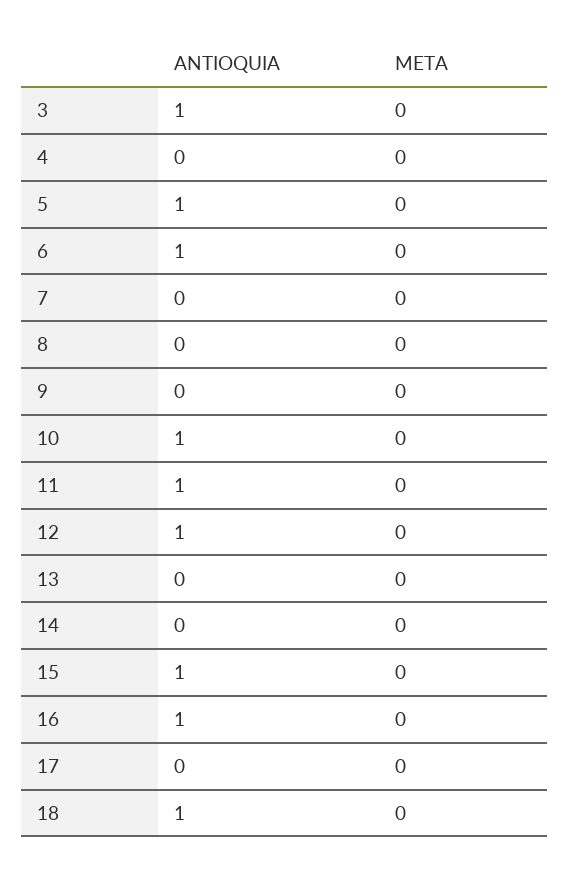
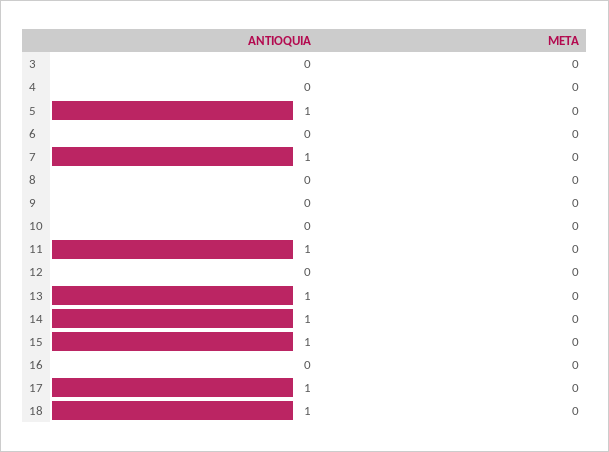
ANTIOQUIA, 3: 1 -> 0
ANTIOQUIA, 6: 1 -> 0
ANTIOQUIA, 7: 0 -> 1
ANTIOQUIA, 10: 1 -> 0
ANTIOQUIA, 12: 1 -> 0
ANTIOQUIA, 13: 0 -> 1
ANTIOQUIA, 14: 0 -> 1
ANTIOQUIA, 16: 1 -> 0
ANTIOQUIA, 17: 0 -> 1

